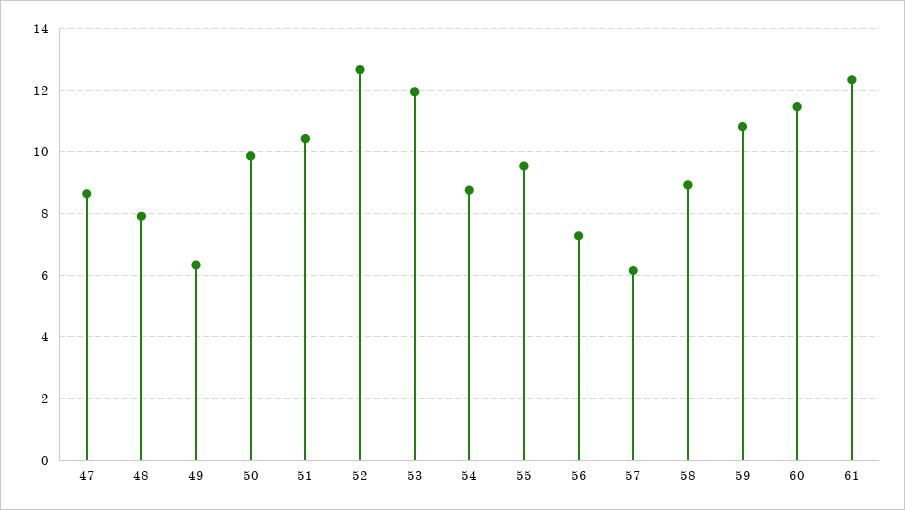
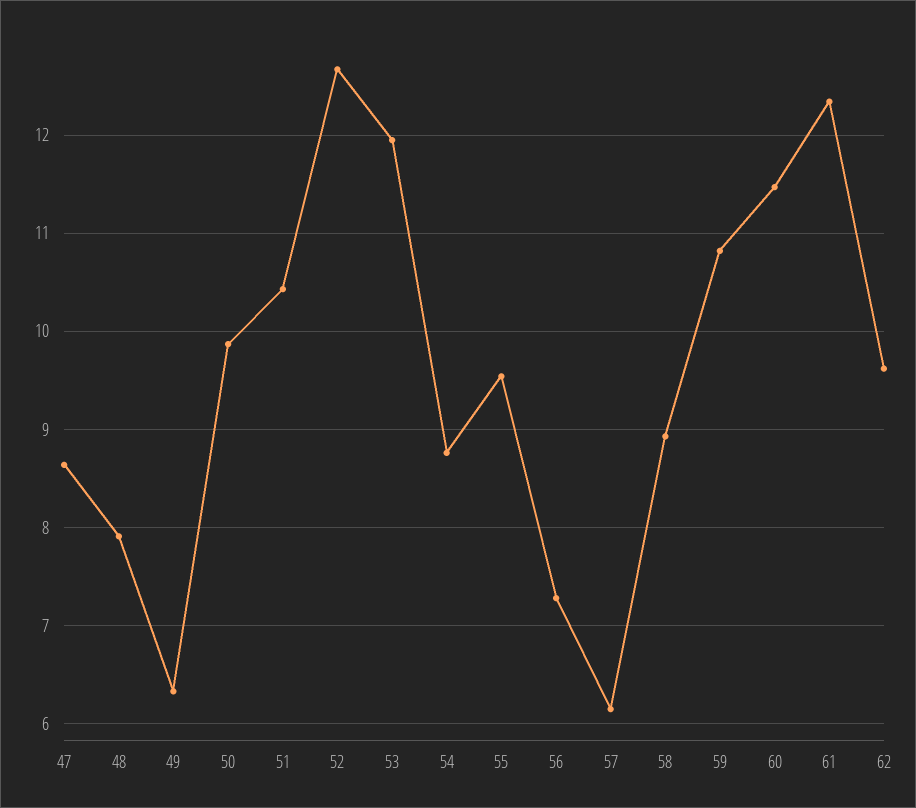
62: none -> 9.6

